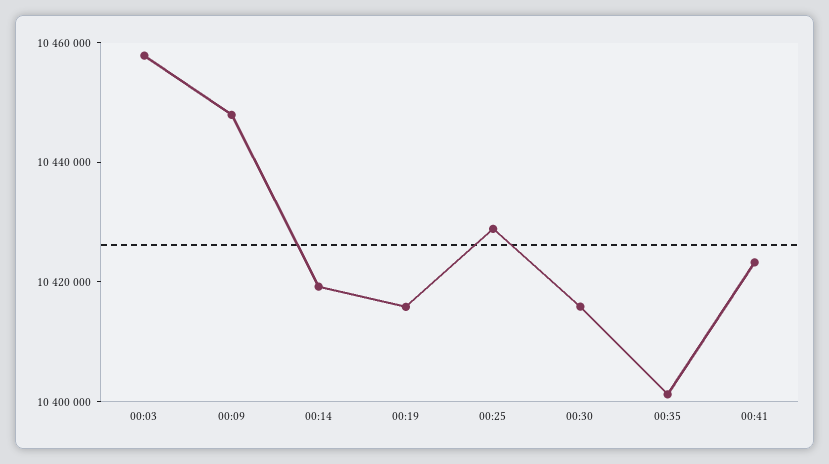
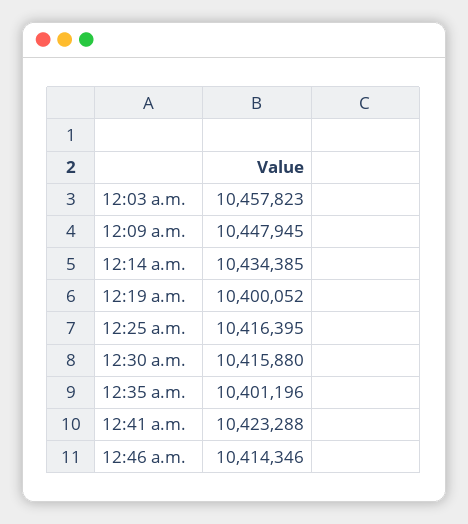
00:14: 10420000 -> 10434385
00:19: 10415000 -> 10400052
00:25: 10430000 -> 10416395
12:46 a.m.: none -> 10414346

